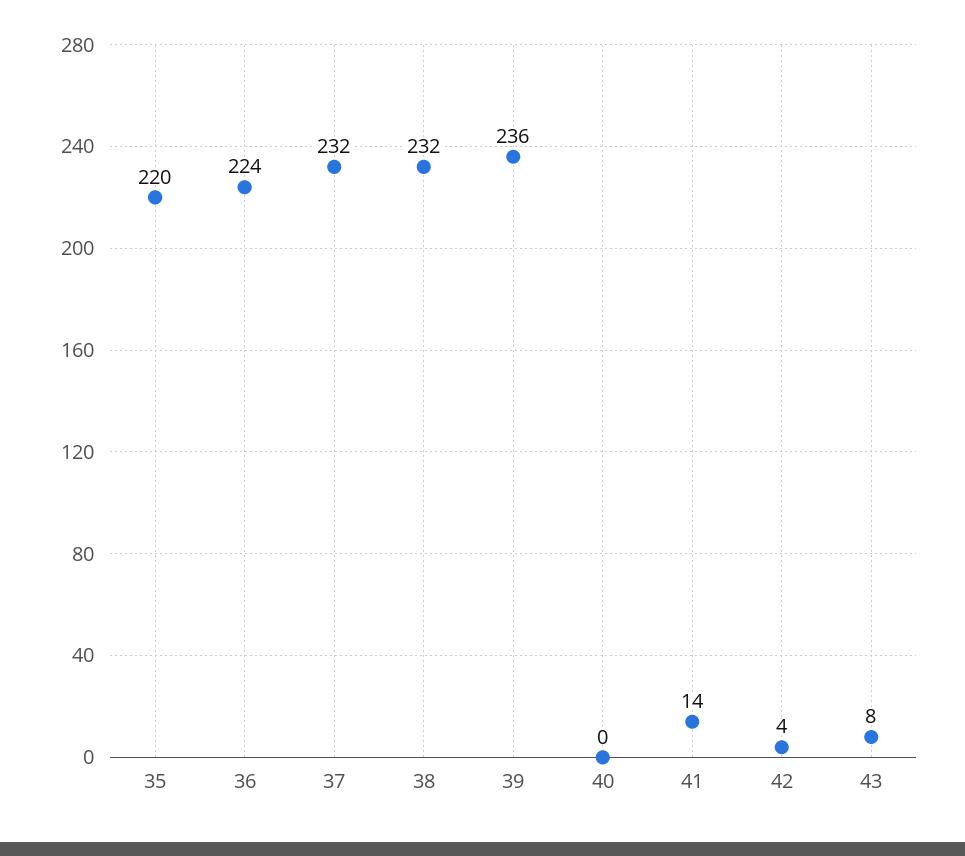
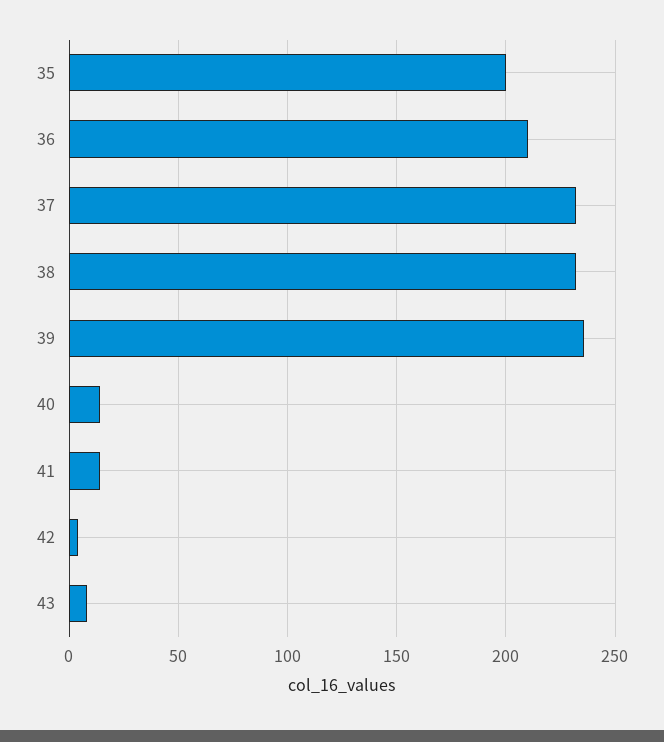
35: 220 -> 200
36: 224 -> 210
40: 0 -> 15

